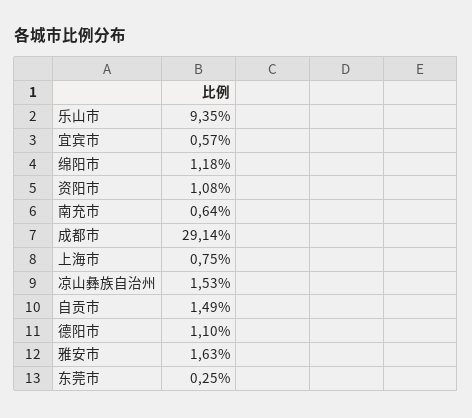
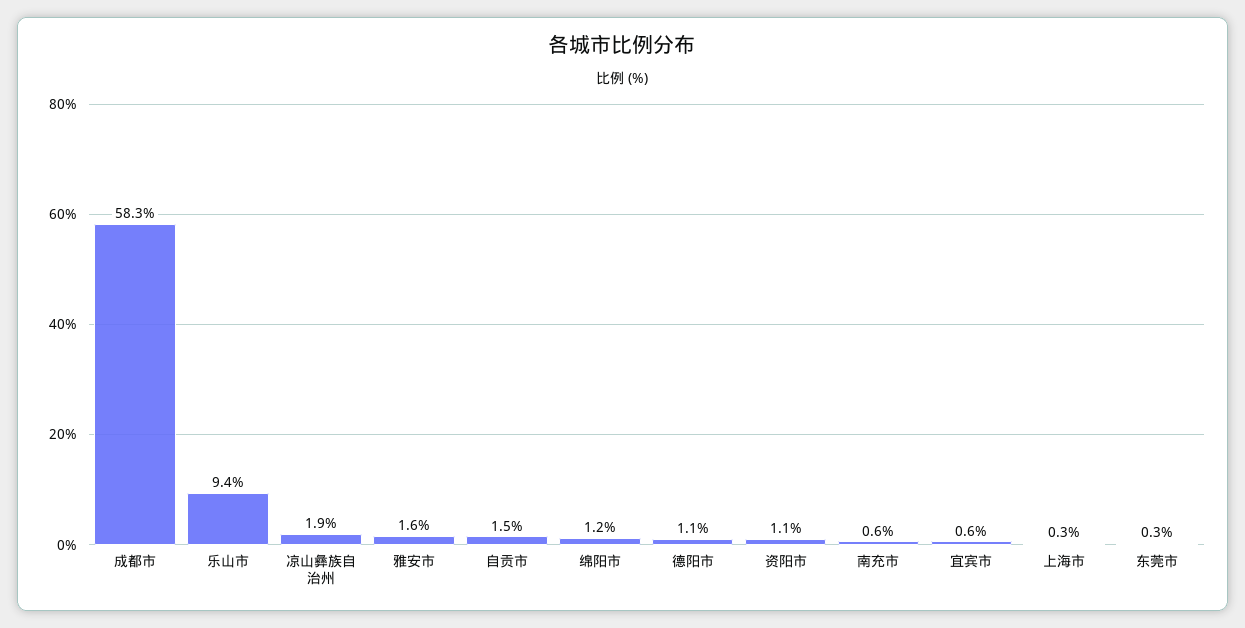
成都市: 29.14 -> 58.3
上海市: 0.75 -> 0.3
凉山彝族自治州: 1.53 -> 1.9

